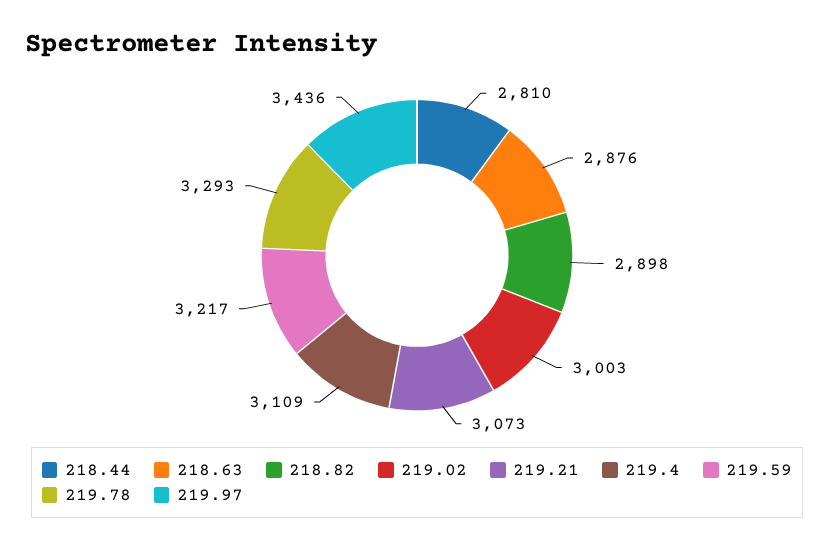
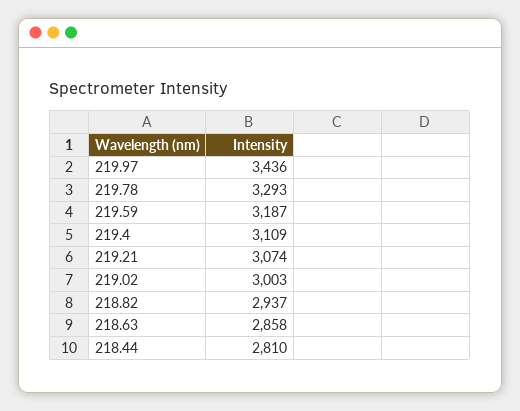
218.63: 2876 -> 2858
218.82: 2898 -> 2937
219.21: 3073 -> 3074
219.59: 3217 -> 3187

